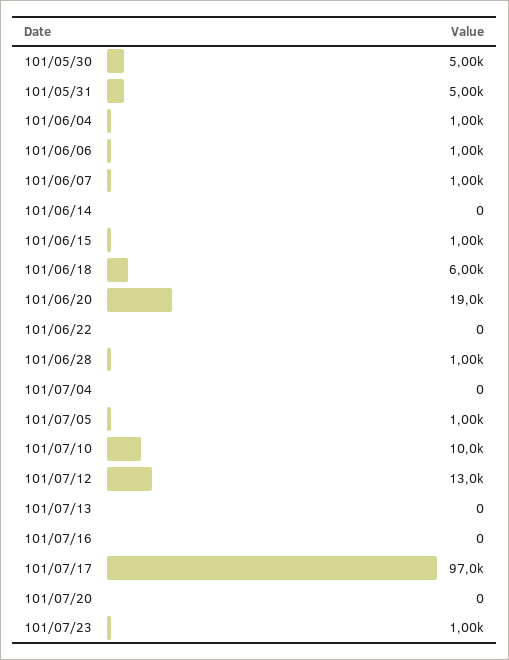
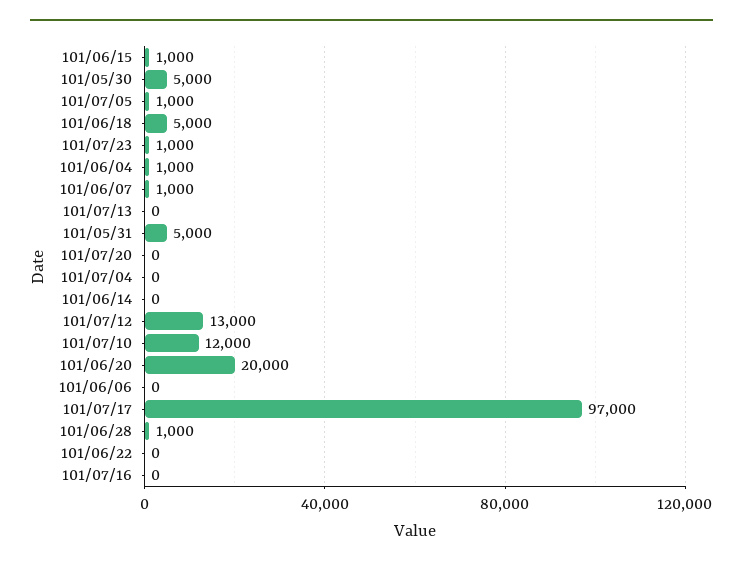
101/06/06: 1000 -> 0
101/06/18: 6000 -> 5000
101/06/20: 19000 -> 20000
101/07/10: 10000 -> 12000

